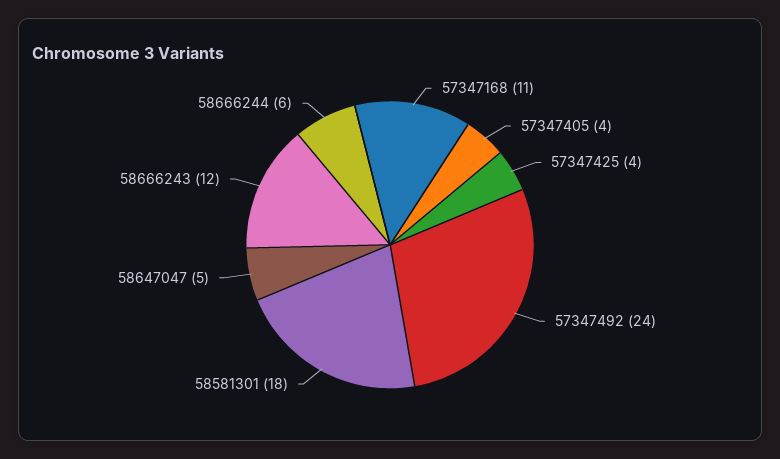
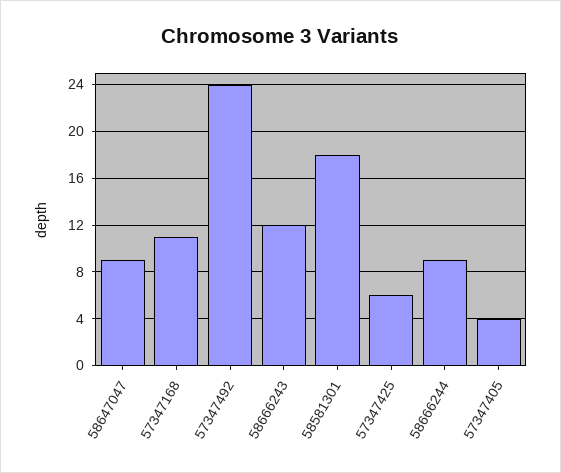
57347425: 4 -> 6
58647047: 5 -> 9
58666244: 6 -> 9

